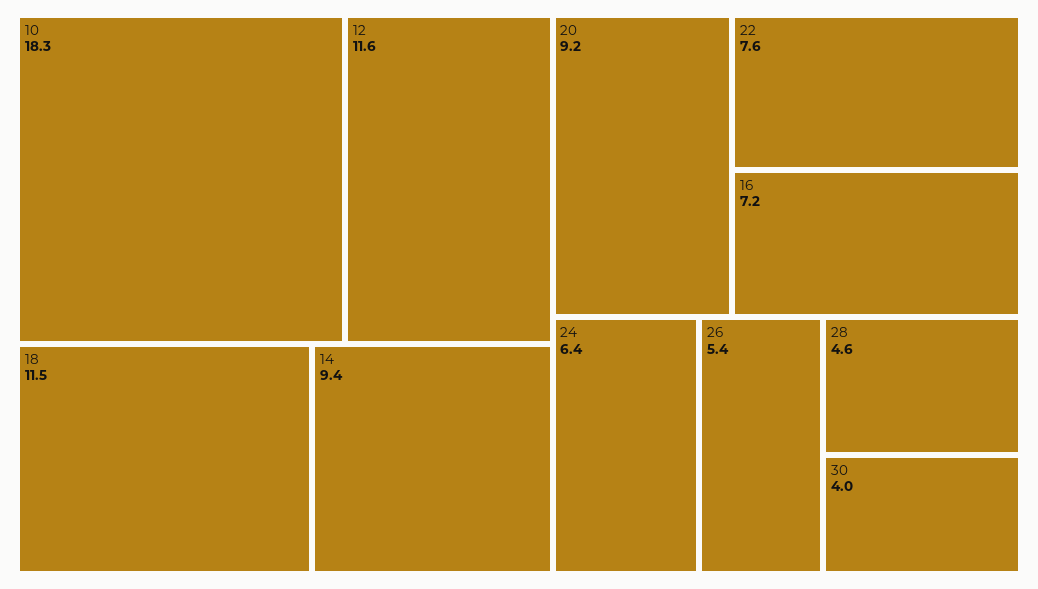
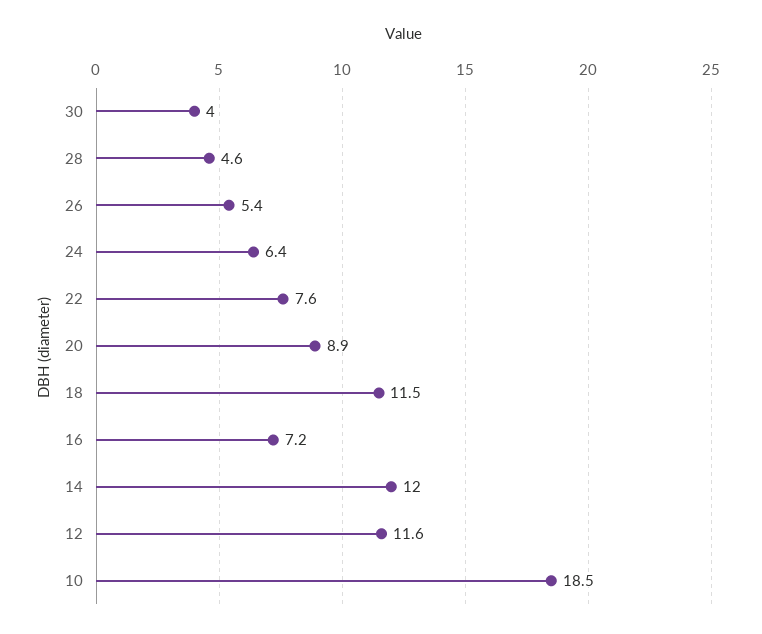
10: 18.3 -> 18.5
14: 9.4 -> 12
20: 9.2 -> 8.9

